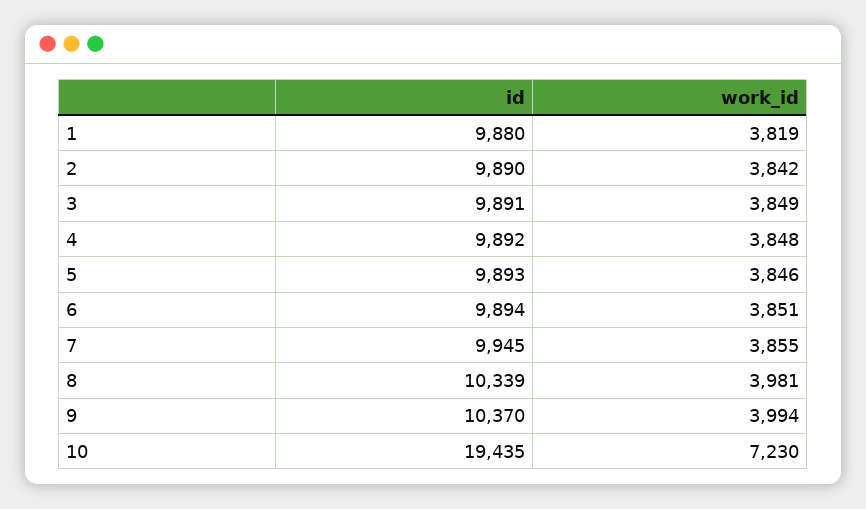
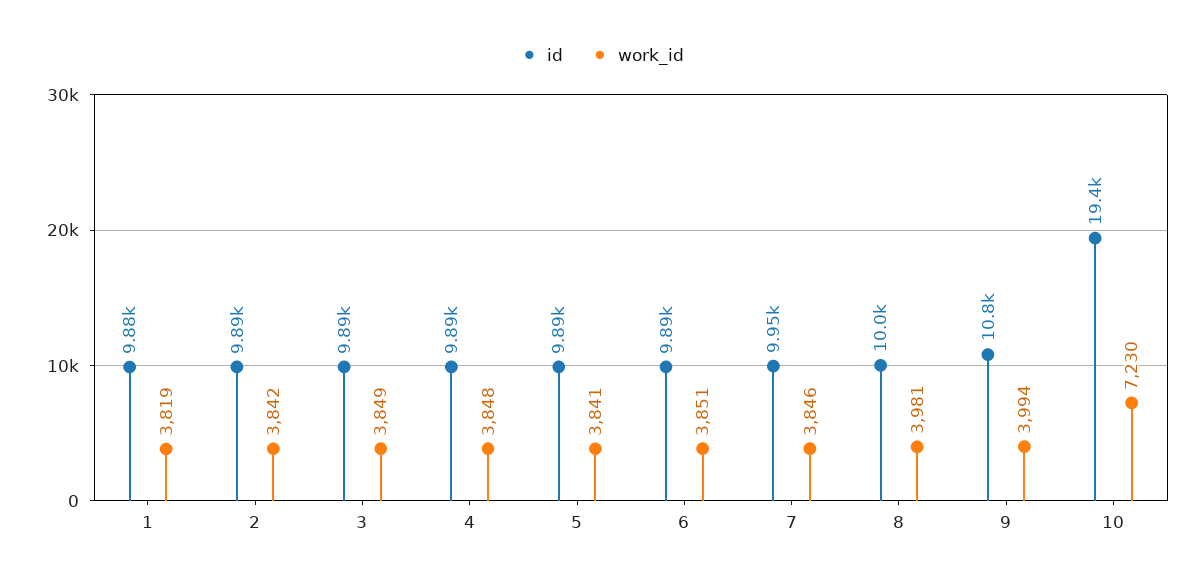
work_id, 5: 3846 -> 3841
work_id, 7: 3855 -> 3846
id, 8: 10339 -> 10000
id, 9: 10370 -> 10800

